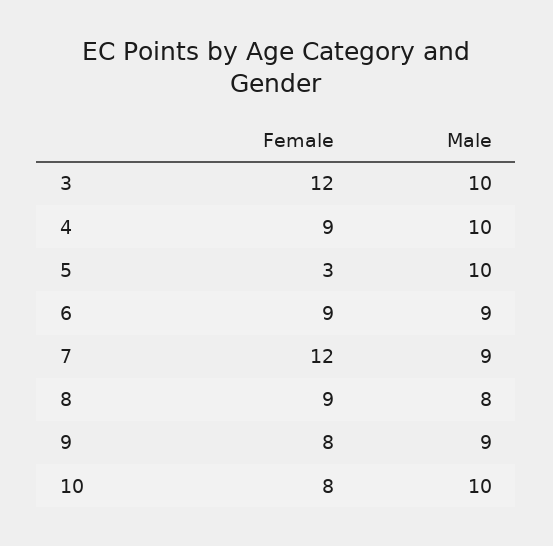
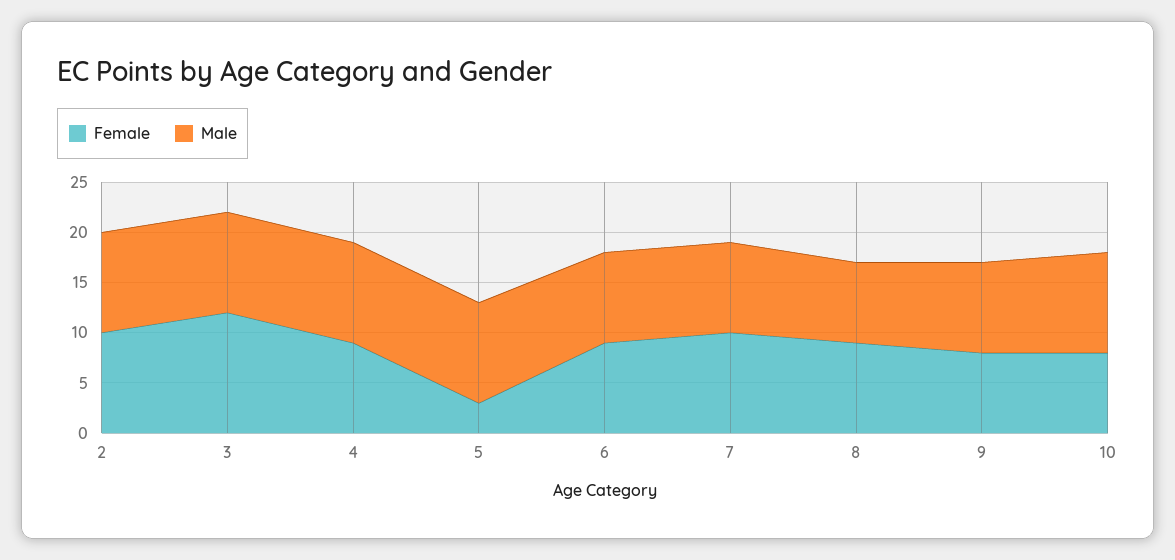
Female, 7: 12 -> 10
Female, 2: none -> 10
Male, 2: none -> 10

